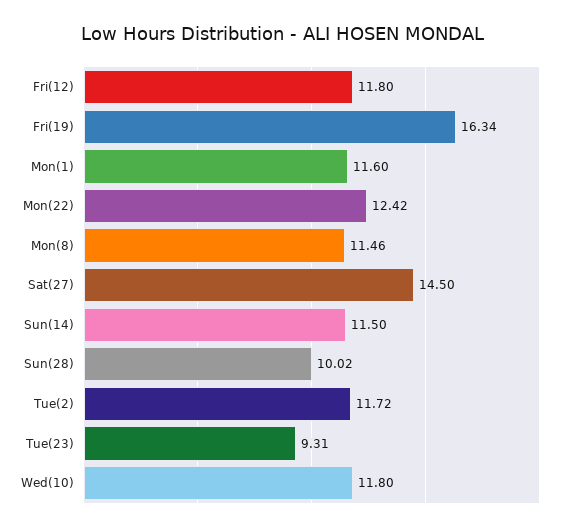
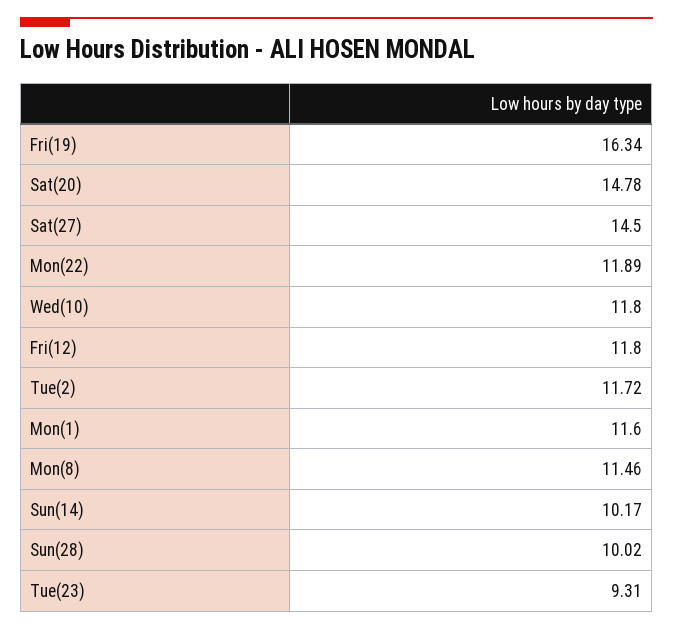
Mon(22): 12.42 -> 11.89
Sun(14): 11.5 -> 10.17
Sat(20): none -> 14.78

